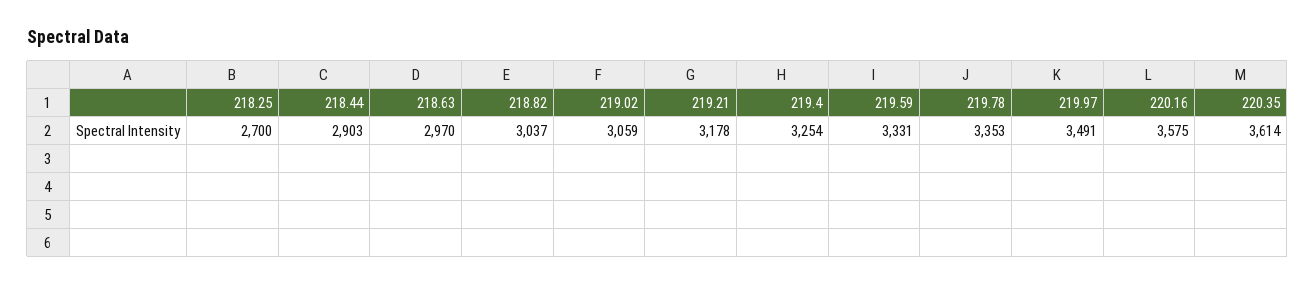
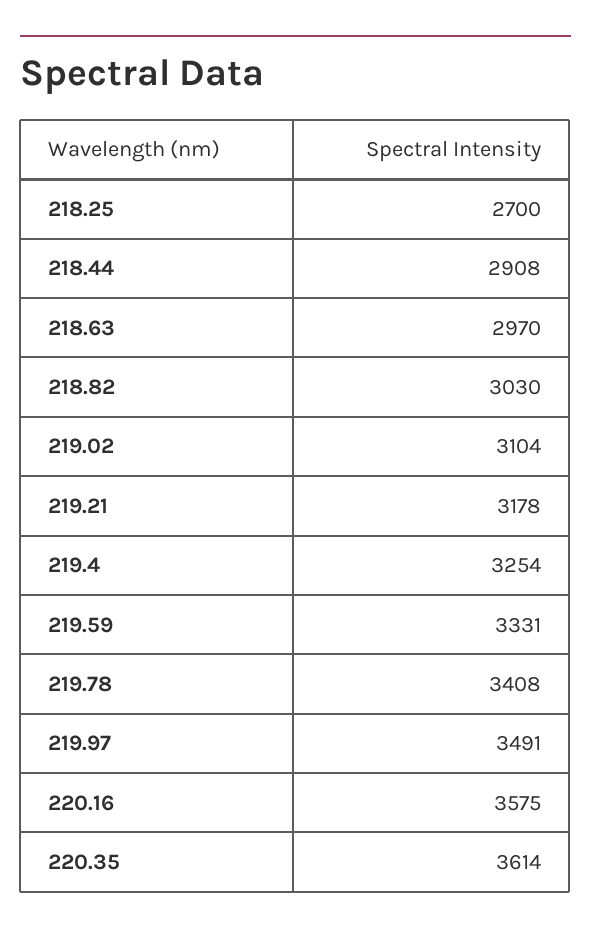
218.44: 2903 -> 2908
218.82: 3037 -> 3030
219.02: 3059 -> 3104
219.78: 3353 -> 3408

